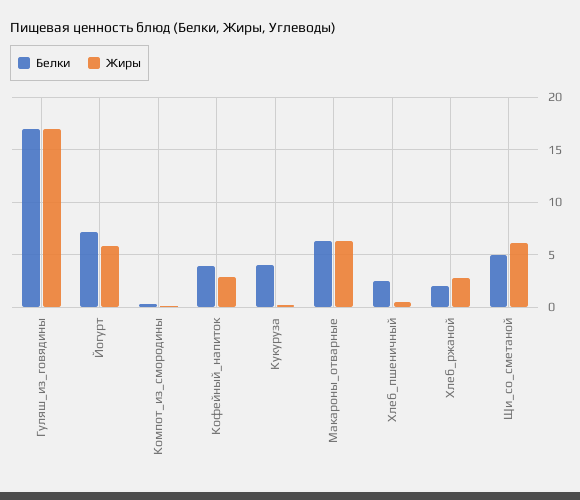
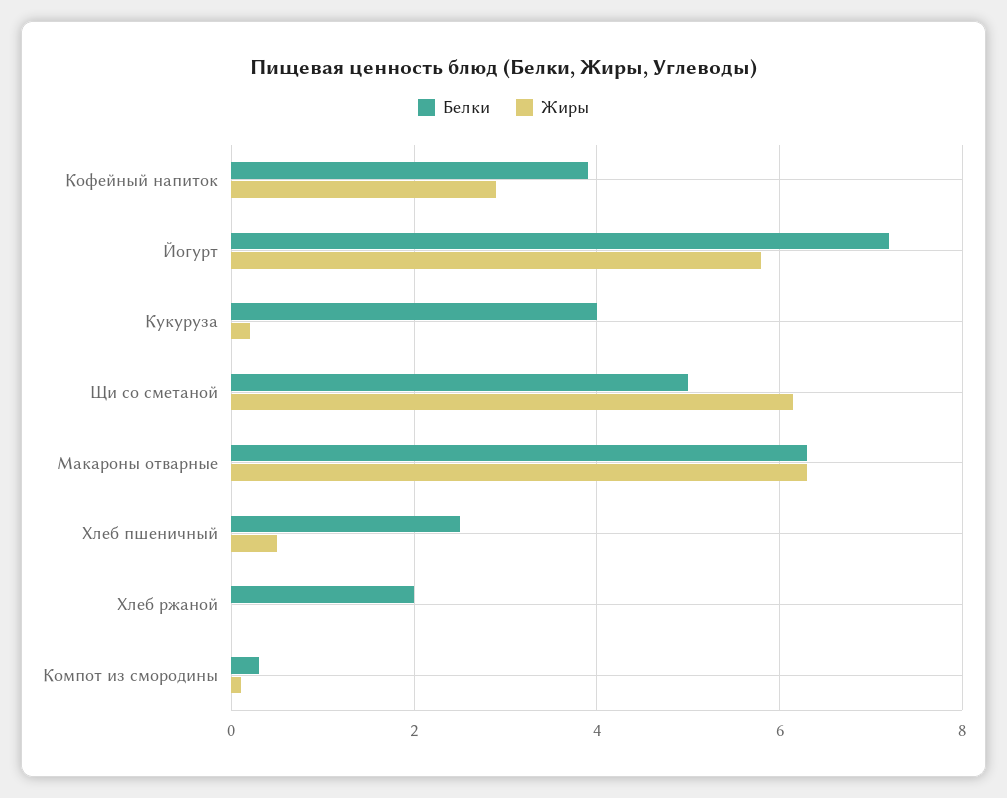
Белки, Гуляш_из_говядины: 17 -> none
Жиры, Гуляш_из_говядины: 17 -> none
Жиры, Хлеб_ржаной: 3 -> 0

